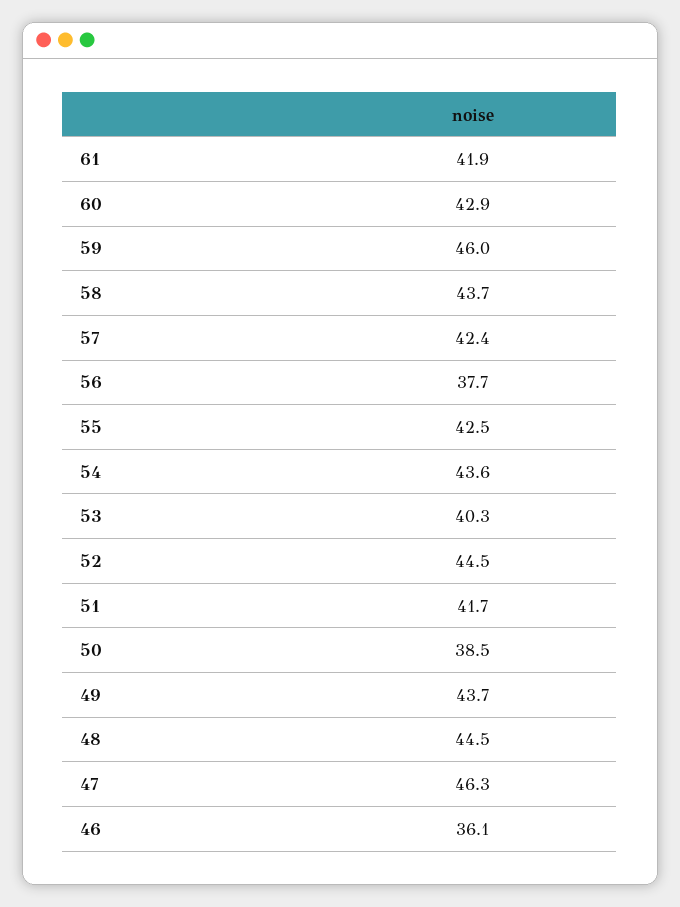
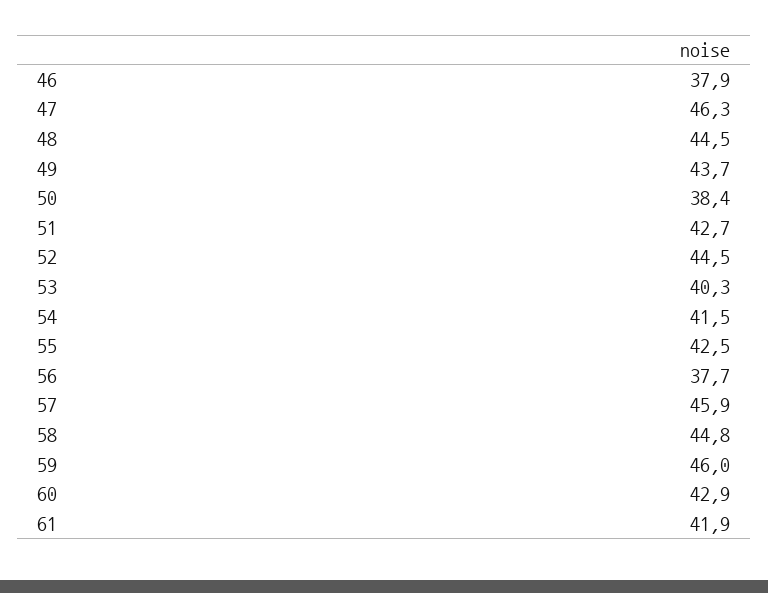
58: 43.7 -> 44.8
57: 42.4 -> 45.9
54: 43.6 -> 41.5
51: 41.7 -> 42.7
50: 38.5 -> 38.4
46: 36.1 -> 37.9

